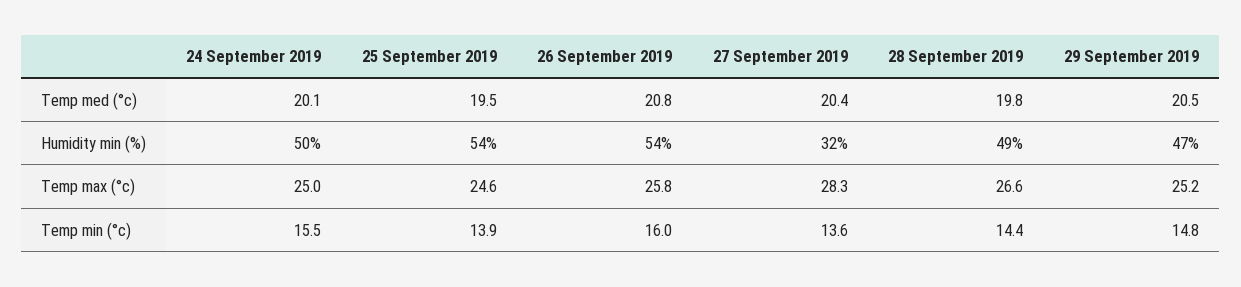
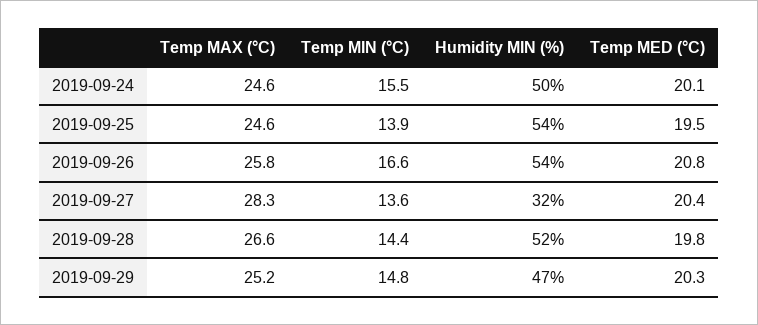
29 September 2019, Temp med (°c): 20.5 -> 20.3
28 September 2019, Humidity min (%): 49 -> 52
24 September 2019, Temp max (°c): 25 -> 24.6
26 September 2019, Temp min (°c): 16 -> 16.6

